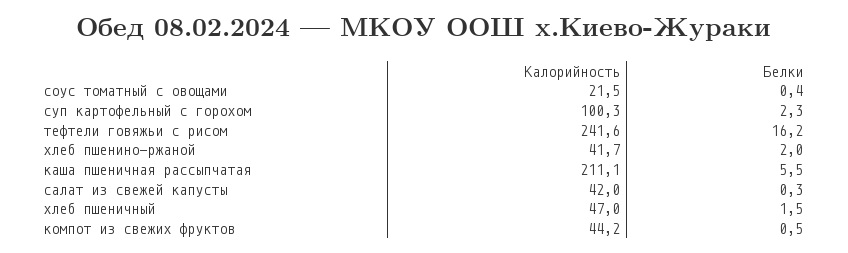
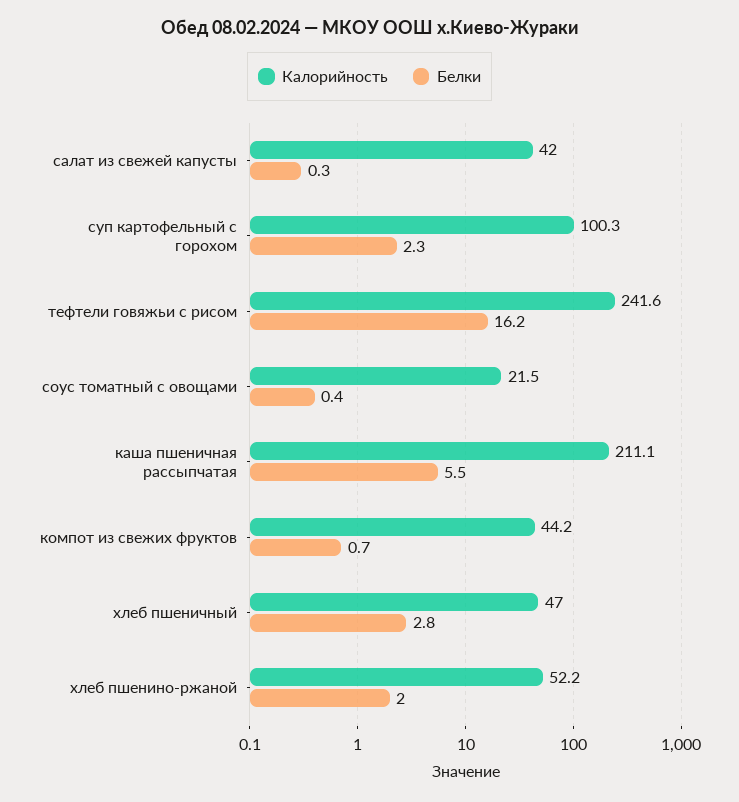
Калорийность, хлеб пшенино-ржаной: 41.7 -> 52.2
Белки, хлеб пшеничный: 1.5 -> 2.8
Белки, компот из свежих фруктов: 0.5 -> 0.7

